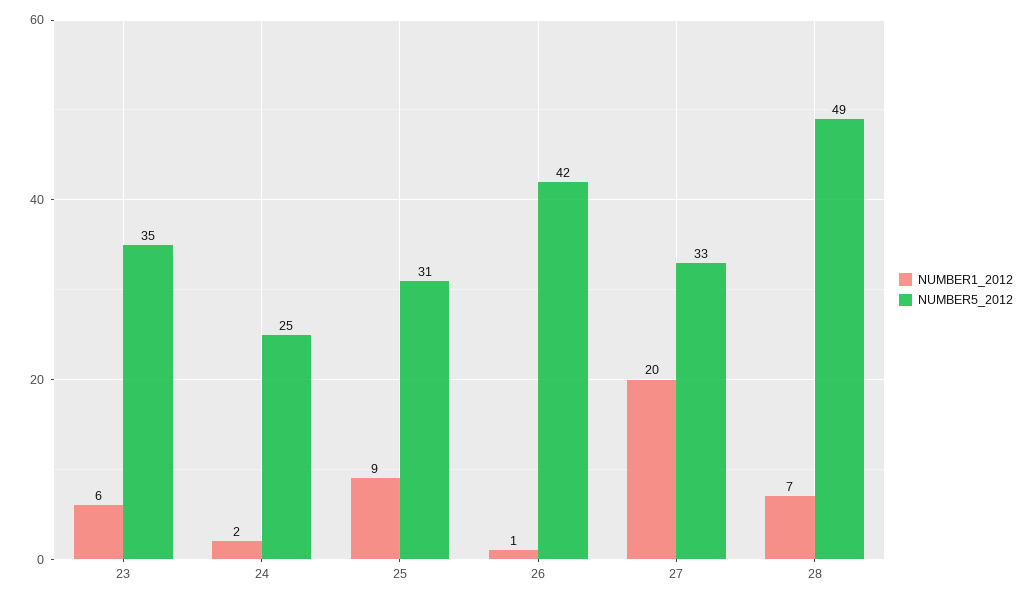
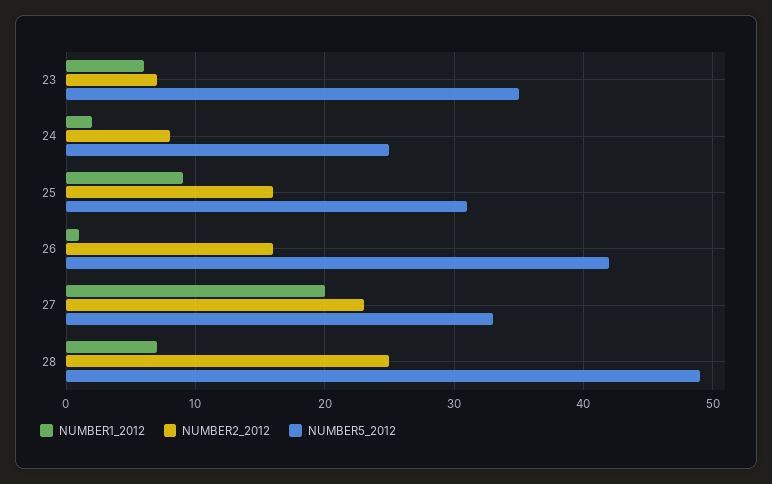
NUMBER2_2012, 23: none -> 7
NUMBER2_2012, 24: none -> 8
NUMBER2_2012, 25: none -> 16
NUMBER2_2012, 26: none -> 16
NUMBER2_2012, 27: none -> 23
NUMBER2_2012, 28: none -> 25

